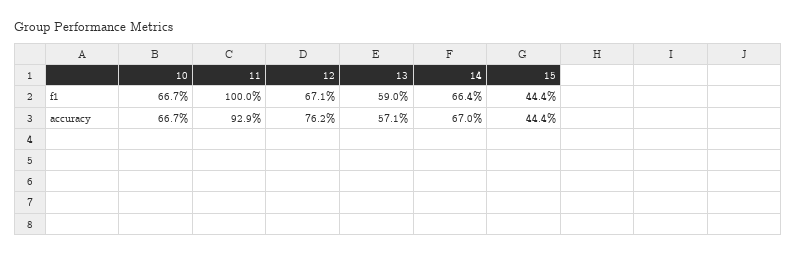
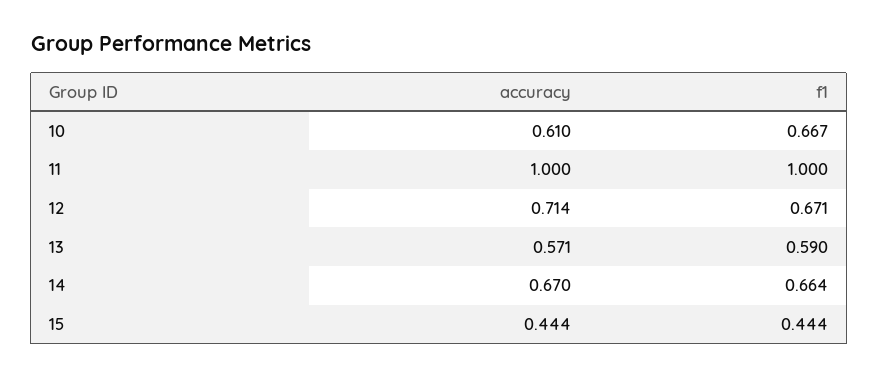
10, accuracy: 0.667 -> 0.61
11, accuracy: 0.929 -> 1
12, accuracy: 0.762 -> 0.714

